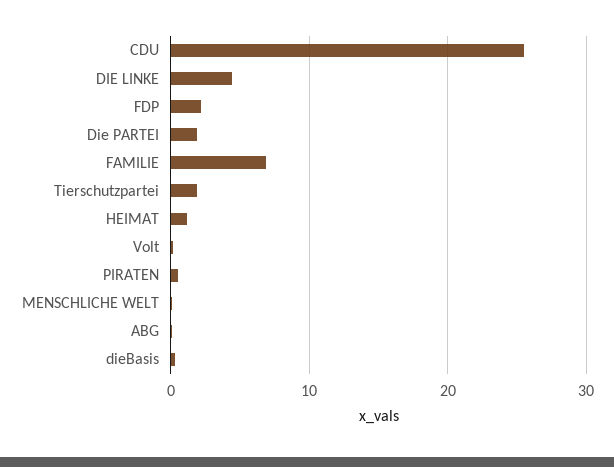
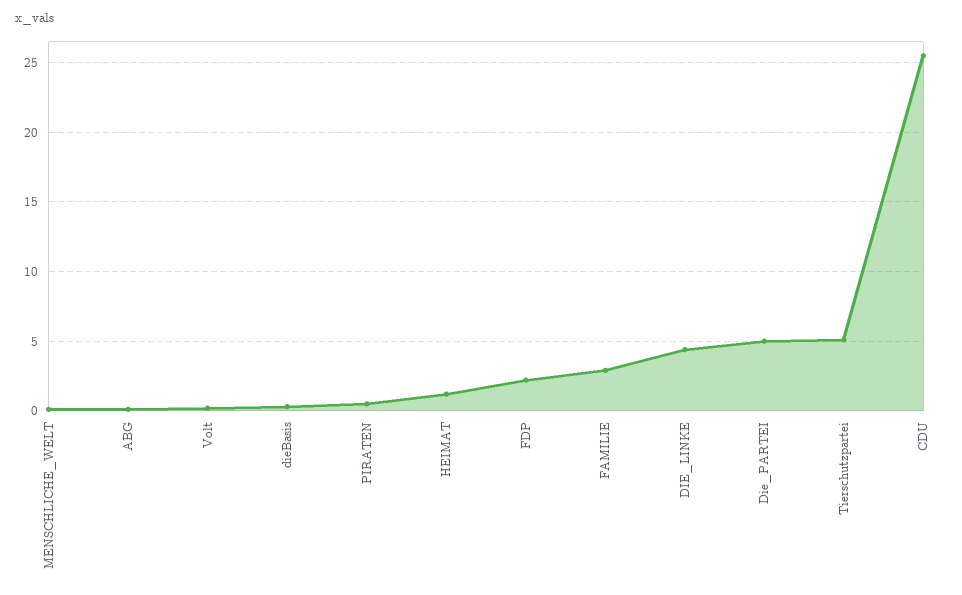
Die PARTEI: 2 -> 5
FAMILIE: 7 -> 3
Tierschutzpartei: 2 -> 5

